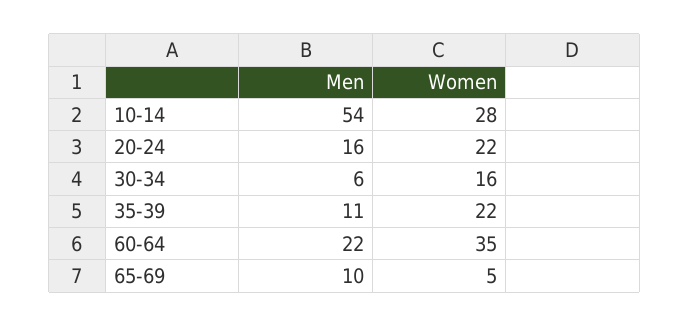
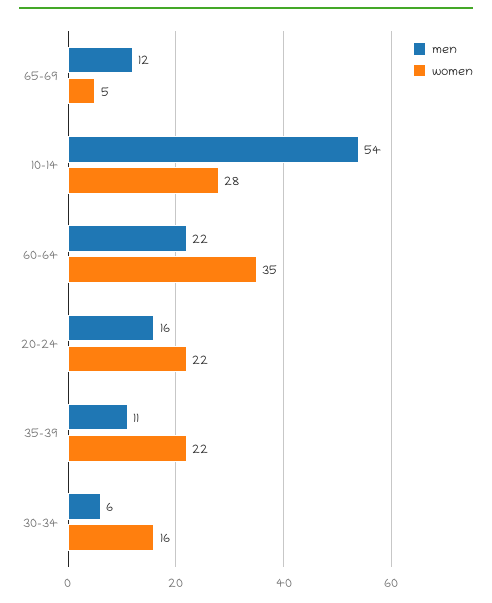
Men, 65-69: 10 -> 12

